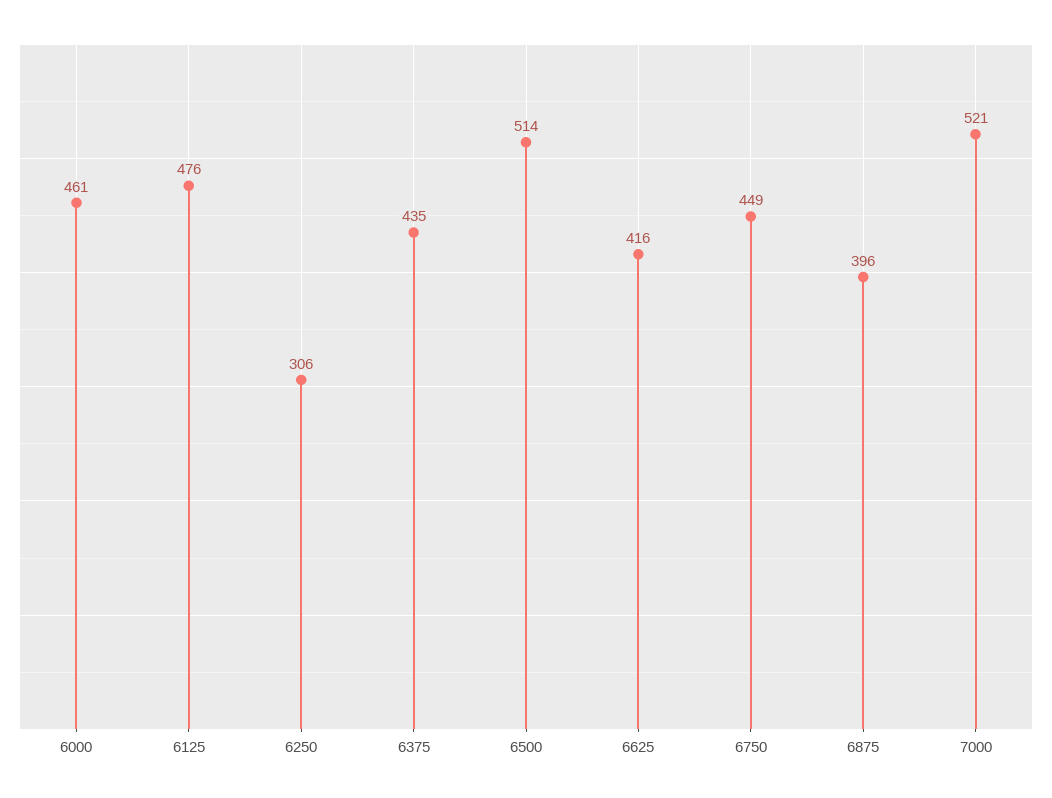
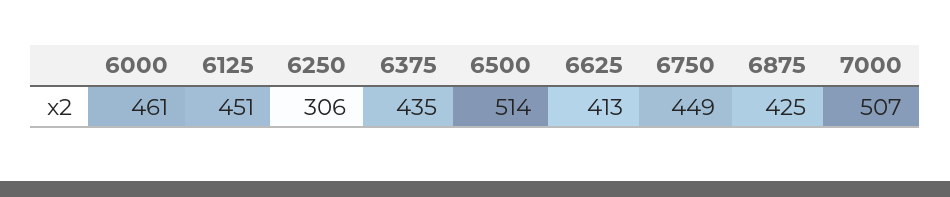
6125: 476 -> 451
6625: 416 -> 413
6875: 396 -> 425
7000: 521 -> 507

